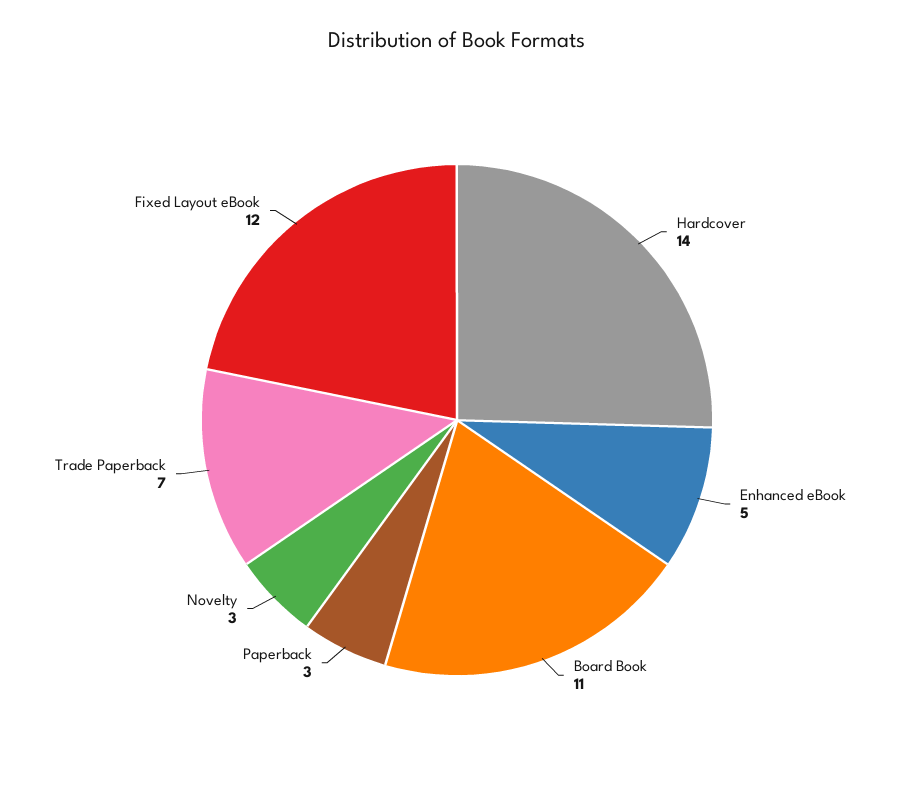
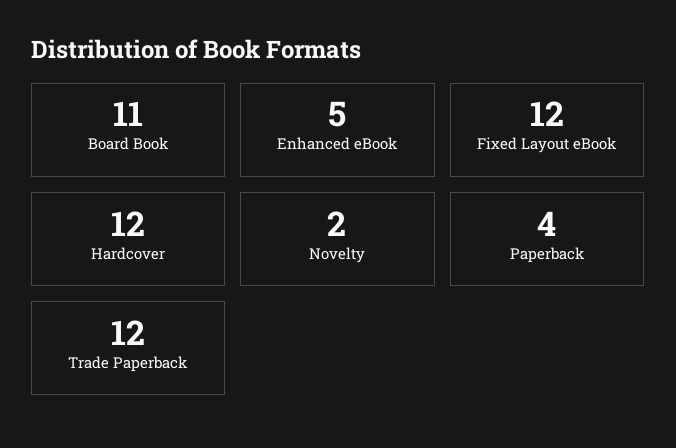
Hardcover: 14 -> 12
Paperback: 3 -> 4
Novelty: 3 -> 2
Trade Paperback: 7 -> 12

